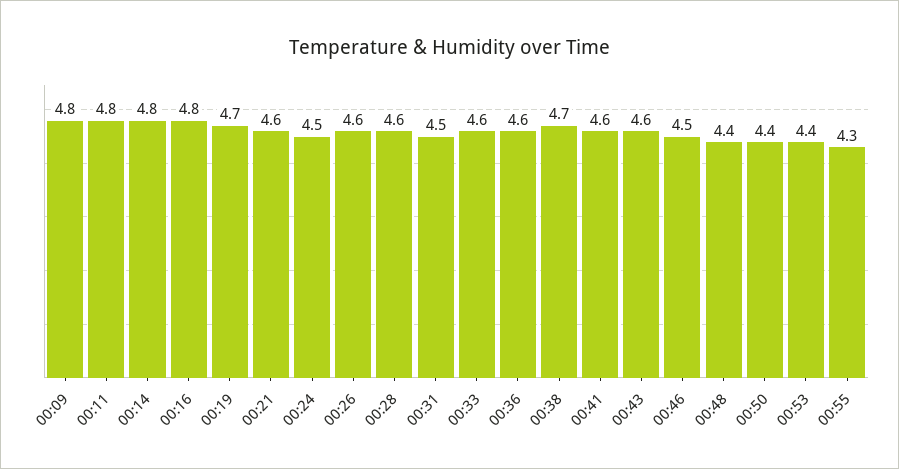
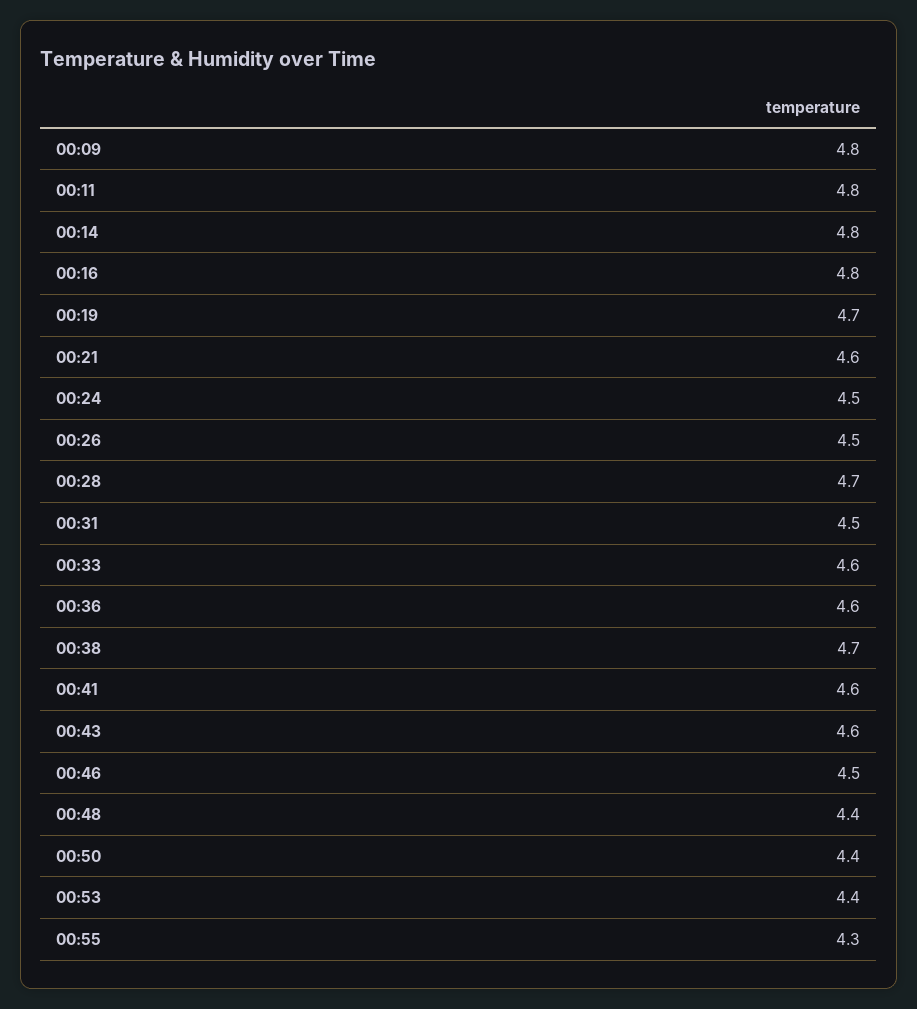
00:26: 4.6 -> 4.5
00:28: 4.6 -> 4.7

